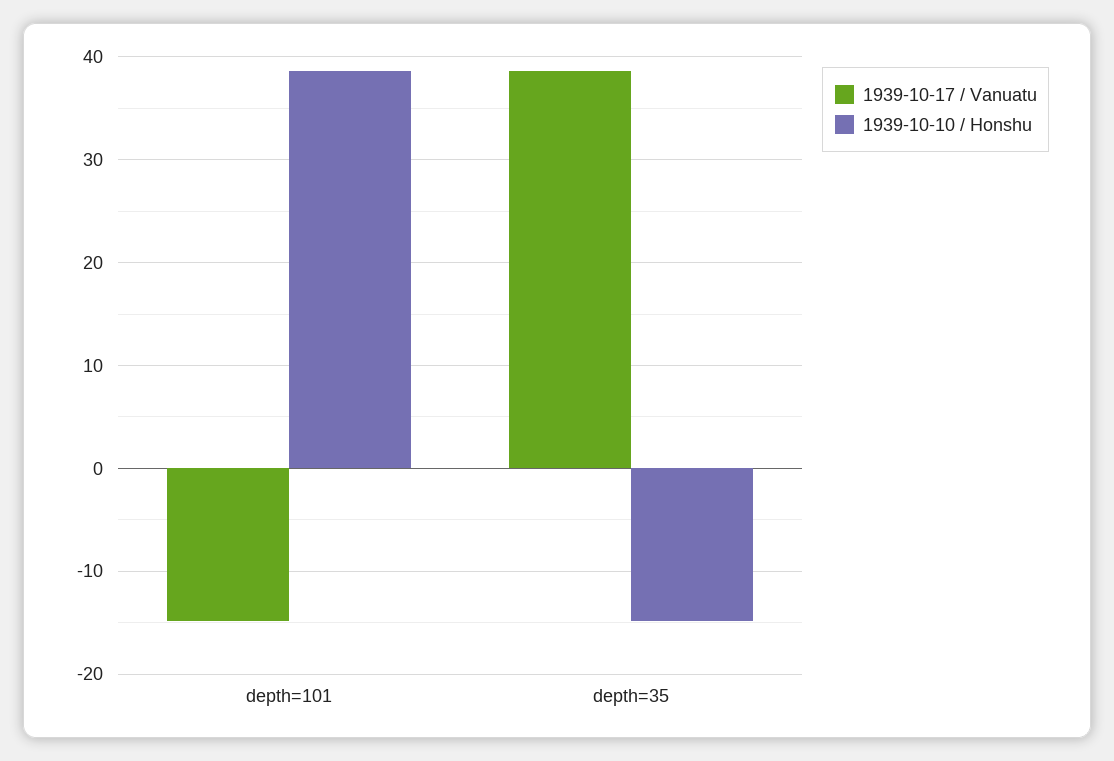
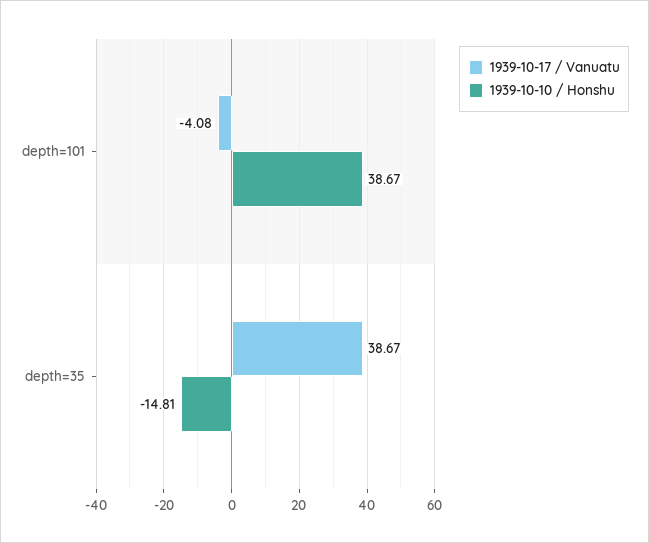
1939-10-17 / Vanuatu, depth=101: -15 -> -4.08

